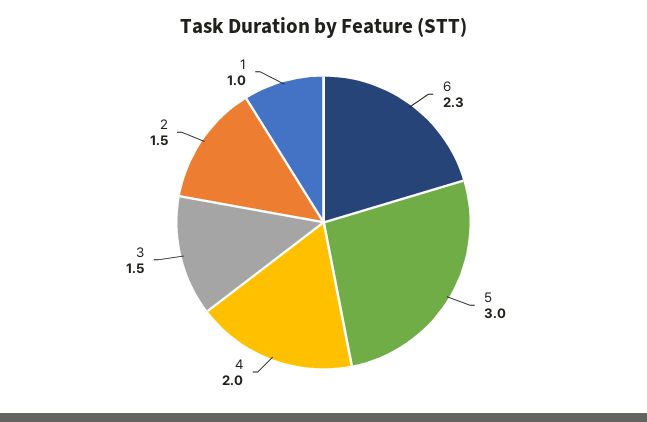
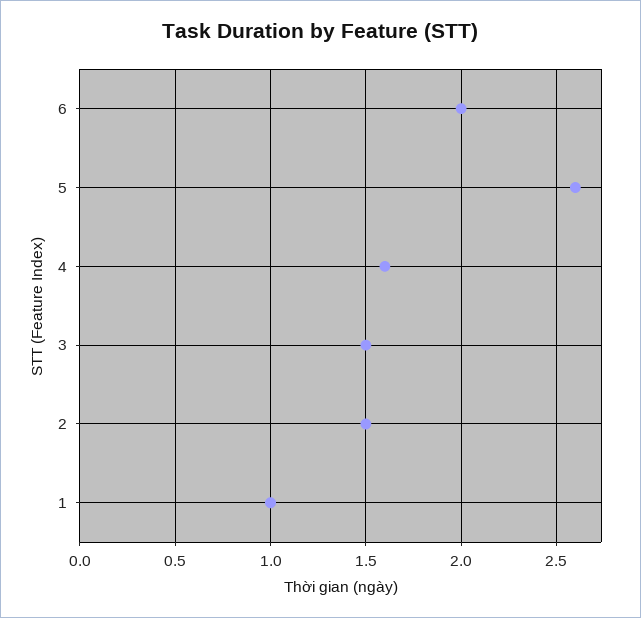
6: 2.3 -> 2
5: 3 -> 2.6
4: 2 -> 1.6

